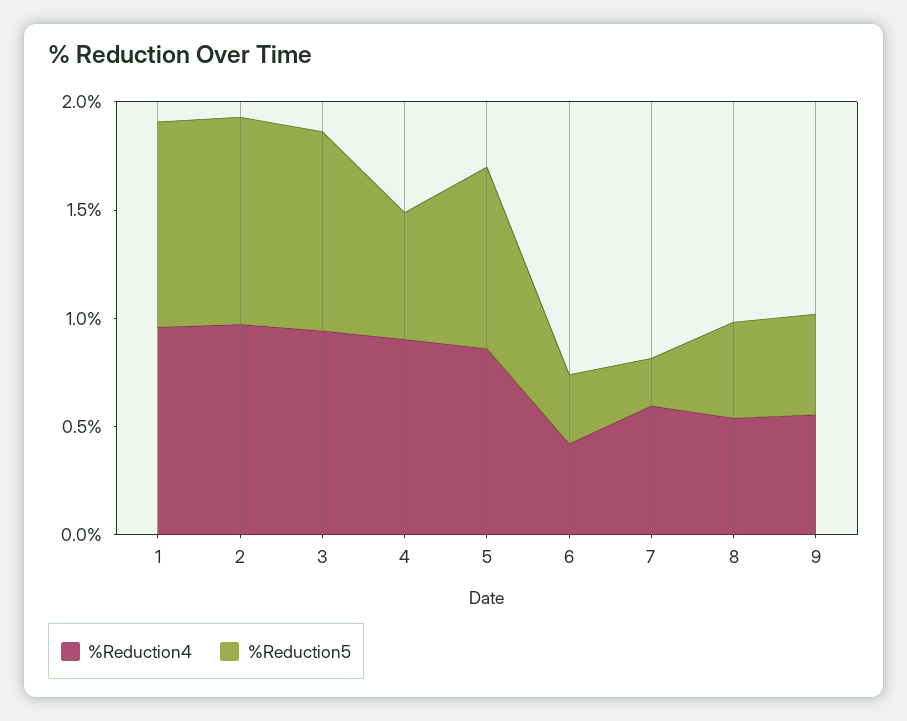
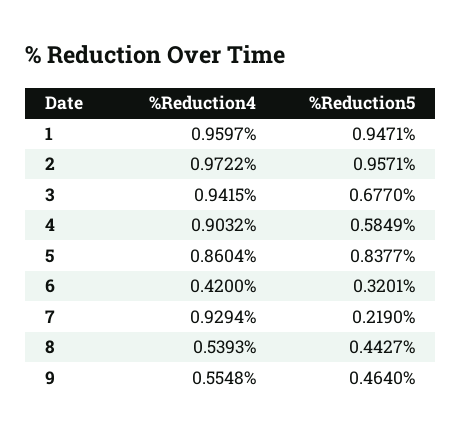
%Reduction5, 3: 0.9 -> 0.677
%Reduction4, 7: 0.6 -> 0.9294

